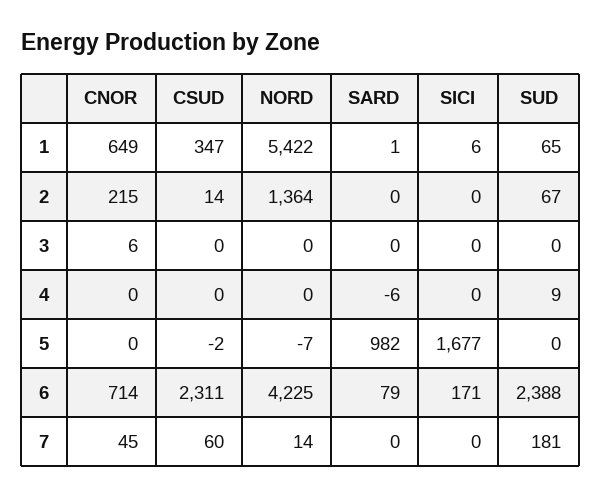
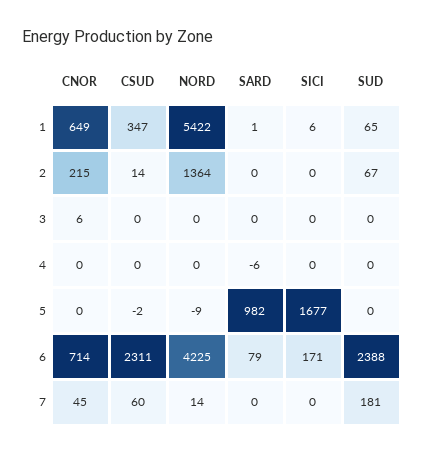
SUD, 4: 9 -> 0
NORD, 5: -7 -> -9

